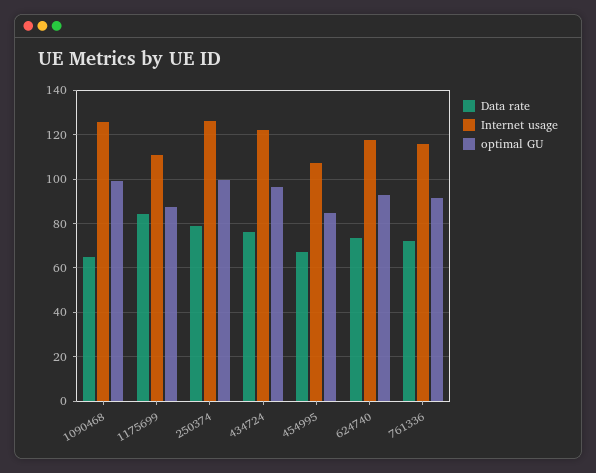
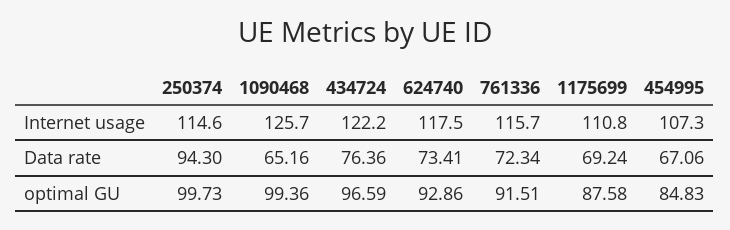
Data rate, 1175699: 85 -> 69.24
Data rate, 250374: 80 -> 94.3
Internet usage, 250374: 125 -> 114.6

